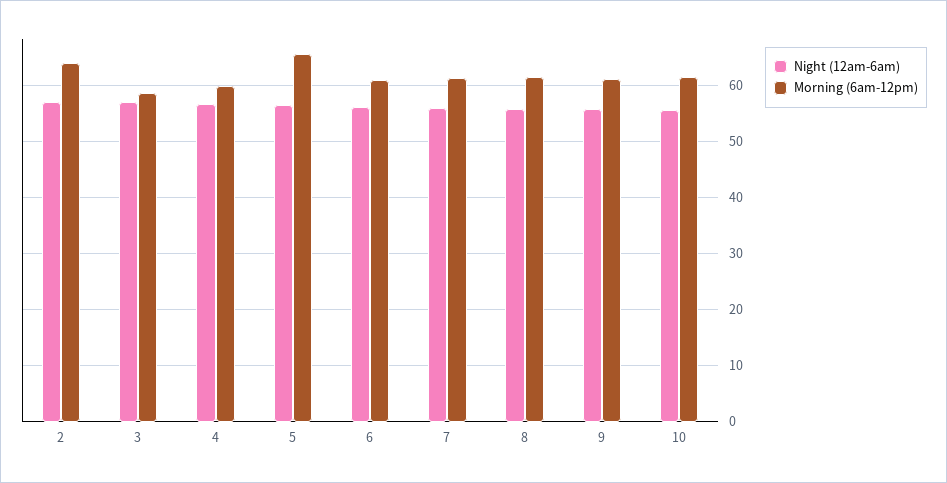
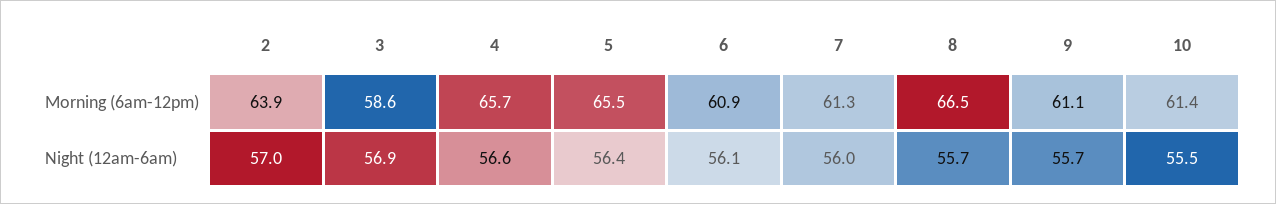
Morning (6am-12pm), 4: 60 -> 65.7
Morning (6am-12pm), 8: 62 -> 66.5

